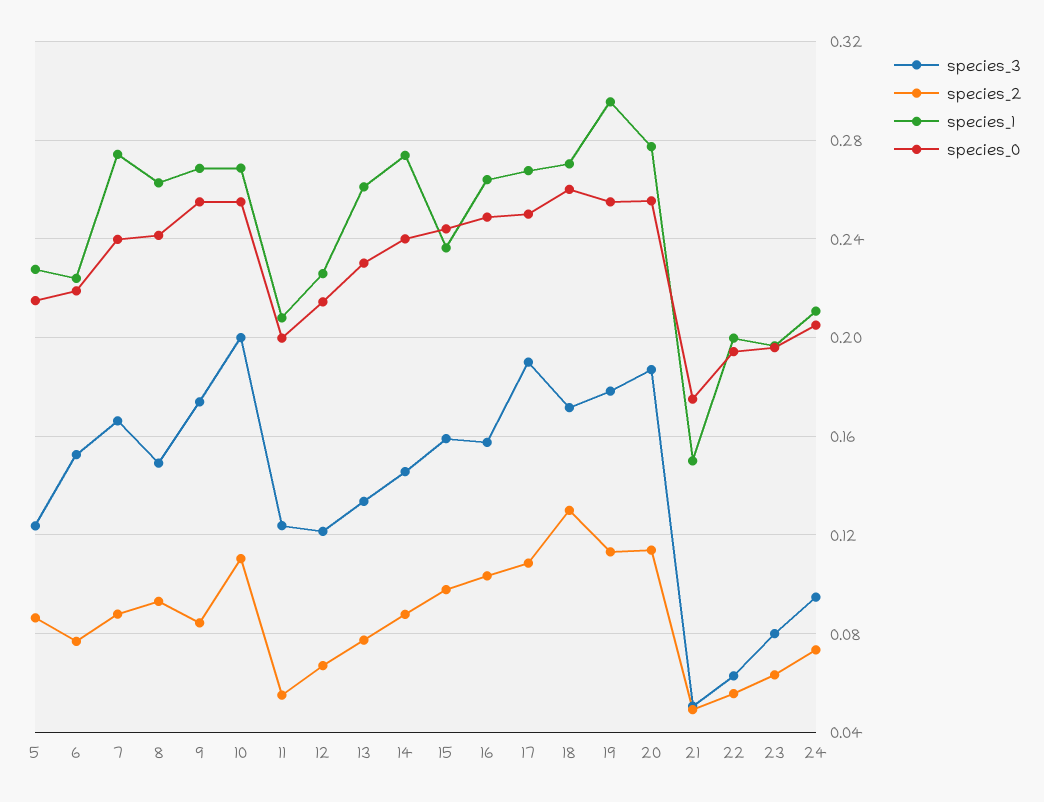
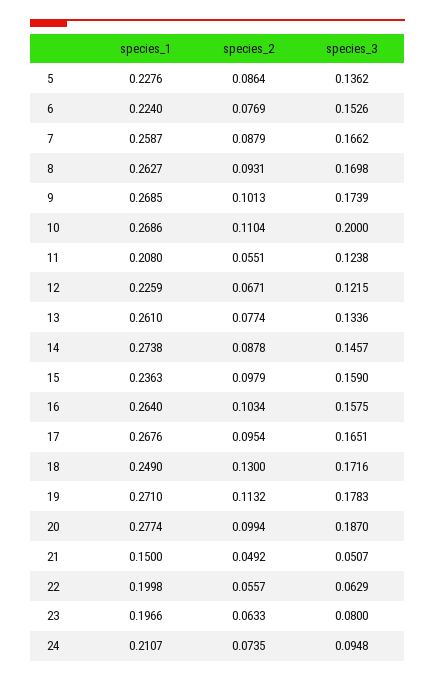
species_3, 5: 0.125 -> 0.1362
species_0, 5: 0.215 -> none
species_0, 6: 0.22 -> none
species_1, 7: 0.275 -> 0.2587
species_0, 7: 0.24 -> none
species_3, 8: 0.15 -> 0.1698
species_0, 8: 0.24 -> none
species_2, 9: 0.085 -> 0.1013
species_0, 9: 0.255 -> none
species_0, 10: 0.255 -> none
species_0, 11: 0.2 -> none
species_0, 12: 0.215 -> none
species_0, 13: 0.23 -> none
species_0, 14: 0.24 -> none
species_0, 15: 0.245 -> none
species_0, 16: 0.25 -> none
species_3, 17: 0.19 -> 0.1651
species_2, 17: 0.11 -> 0.0954
species_0, 17: 0.25 -> none
species_1, 18: 0.27 -> 0.249
species_0, 18: 0.26 -> none
species_1, 19: 0.295 -> 0.271
species_0, 19: 0.255 -> none
species_2, 20: 0.115 -> 0.0994
species_0, 20: 0.255 -> none
species_0, 21: 0.175 -> none
species_0, 22: 0.195 -> none
species_0, 23: 0.195 -> none
species_0, 24: 0.205 -> none

